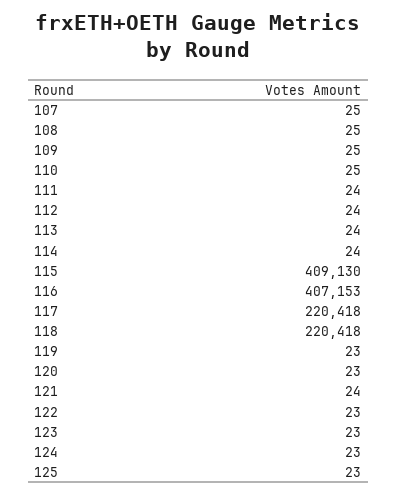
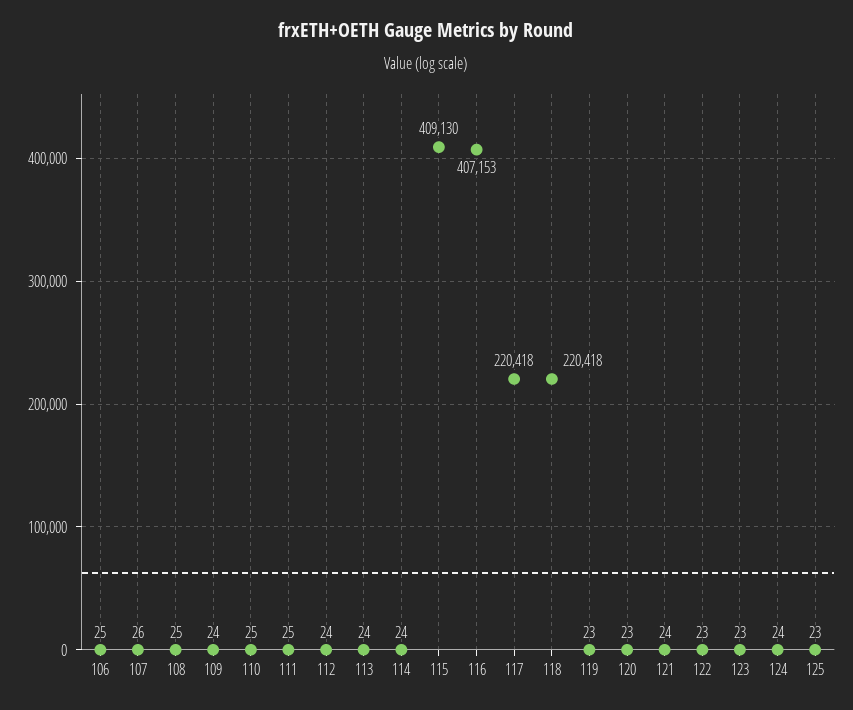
107: 25 -> 26
109: 25 -> 24
111: 24 -> 25
124: 23 -> 24
106: none -> 25

